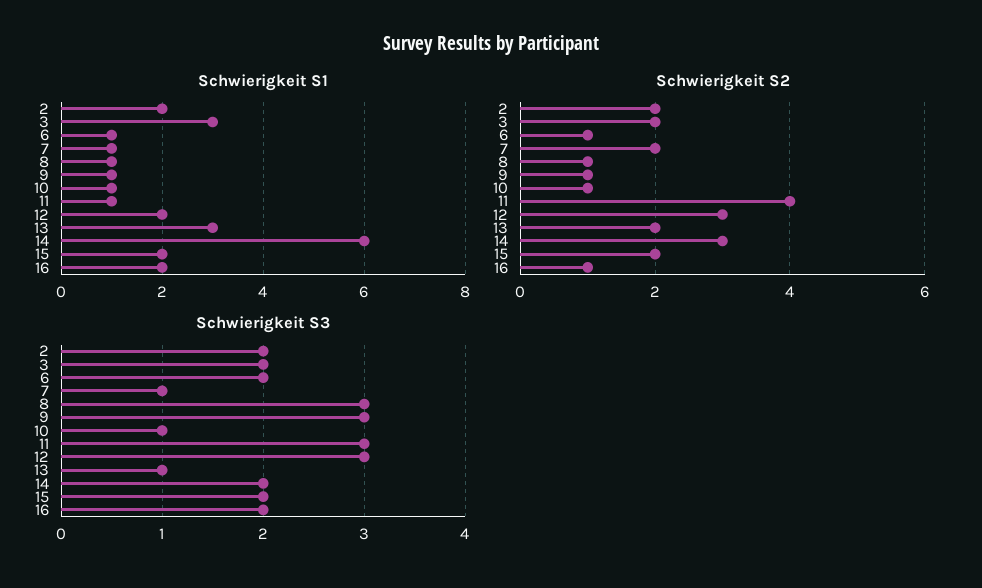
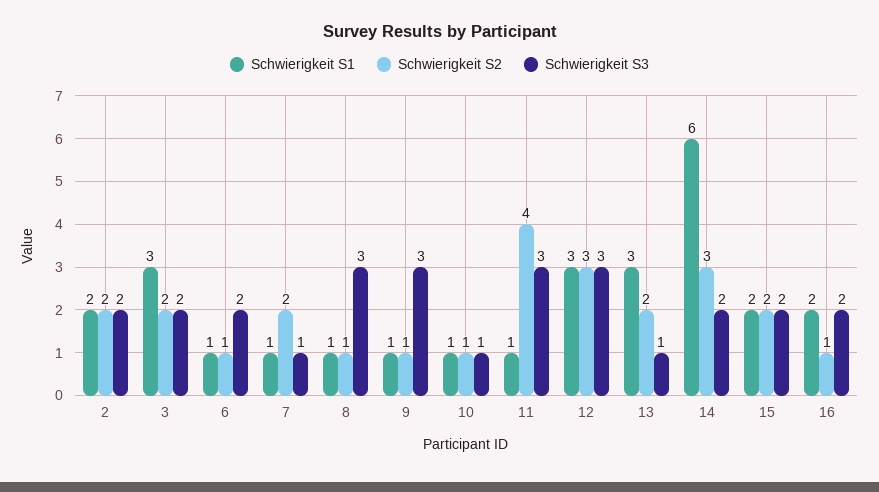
Schwierigkeit S1, 12: 2 -> 3

